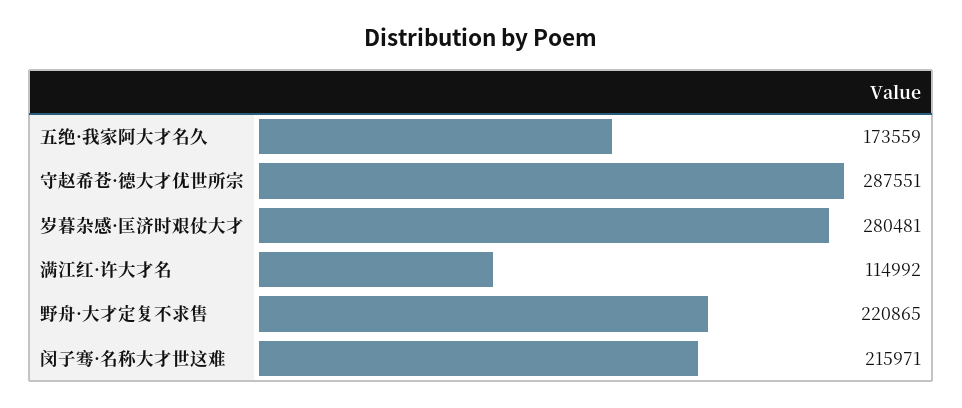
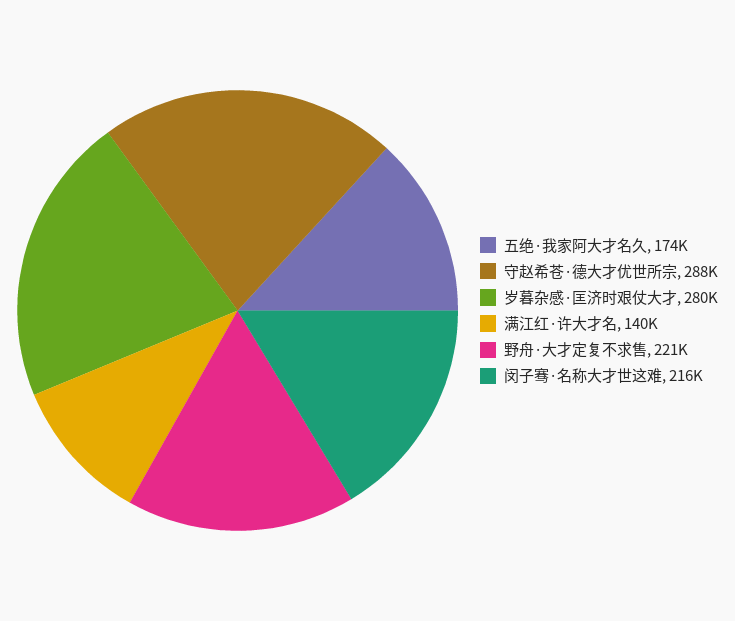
满江红·许大才名: 114992 -> 140000

